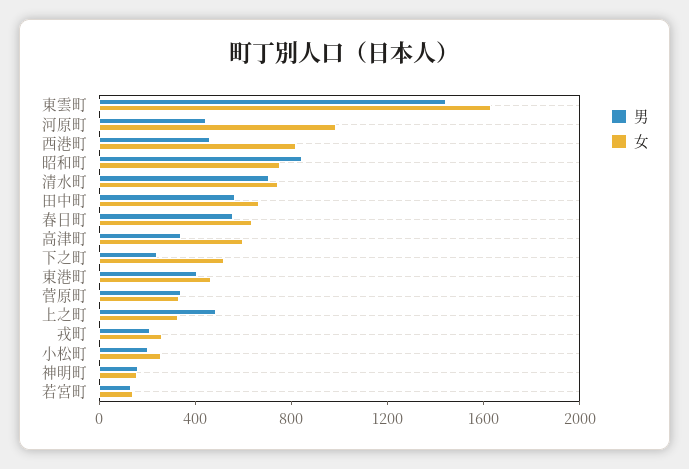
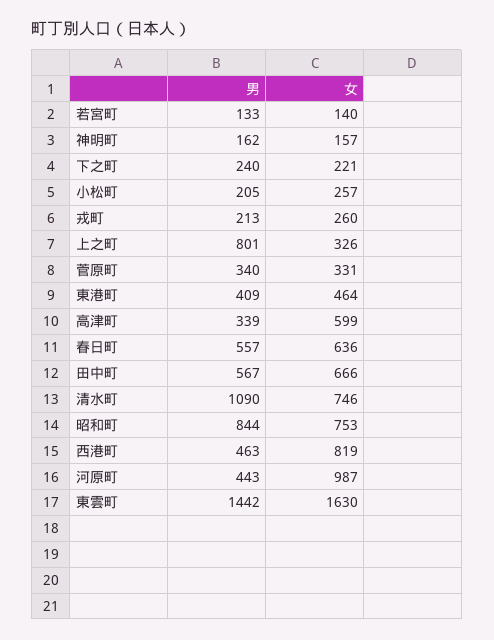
男, 清水町: 700 -> 1090
女, 下之町: 500 -> 221
男, 上之町: 500 -> 801

